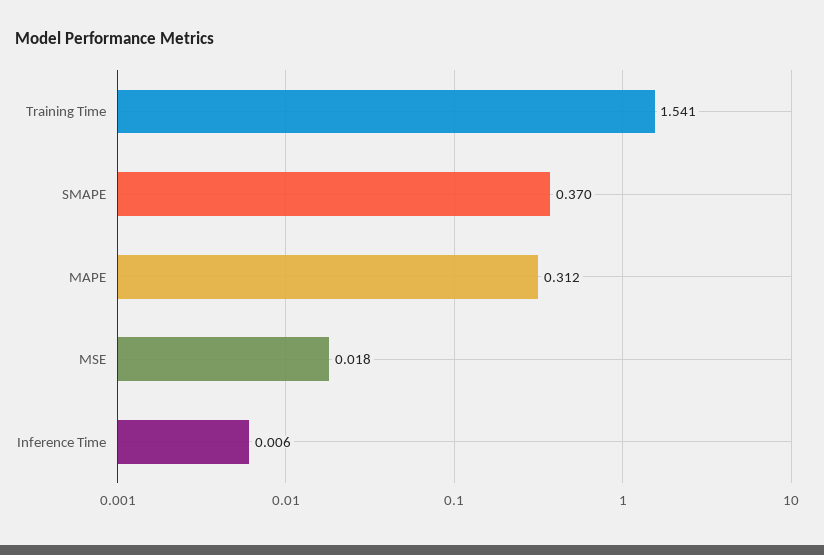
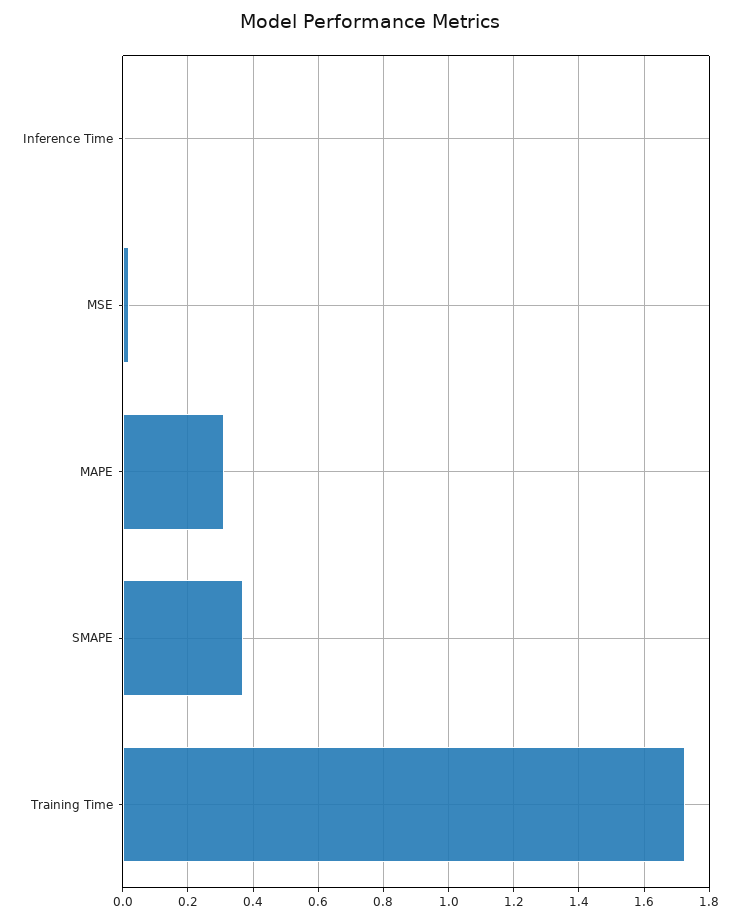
Training Time: 1.541 -> 1.72

